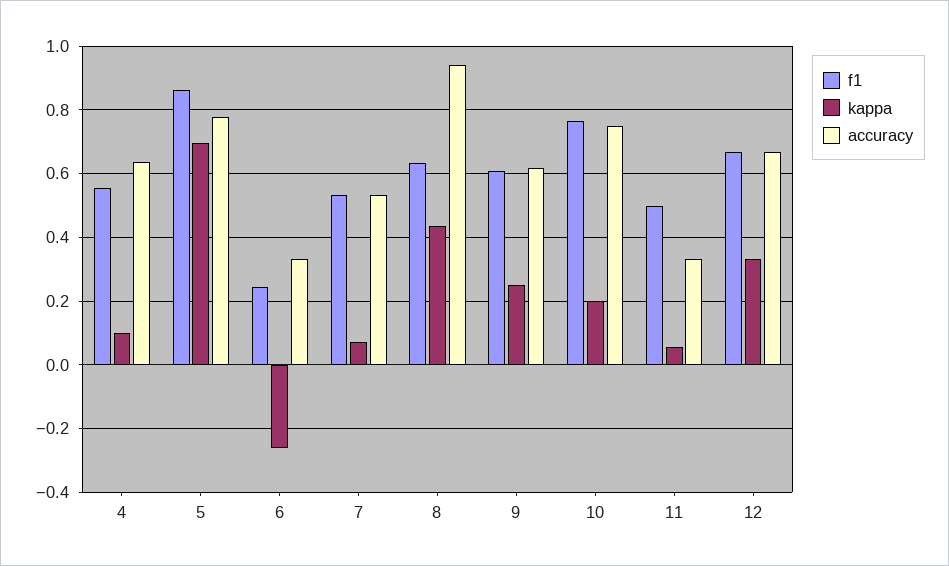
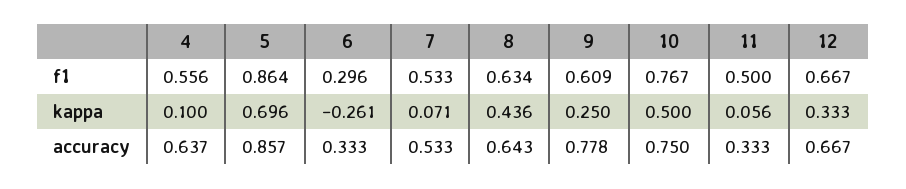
accuracy, 5: 0.78 -> 0.857
f1, 6: 0.24 -> 0.296
accuracy, 8: 0.94 -> 0.643
accuracy, 9: 0.62 -> 0.778
kappa, 10: 0.2 -> 0.5

